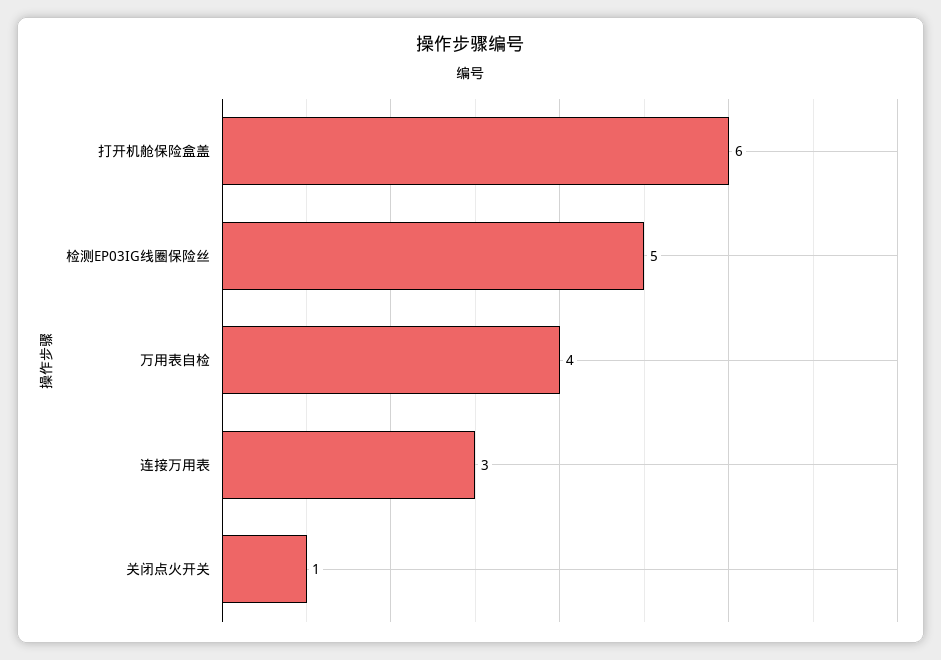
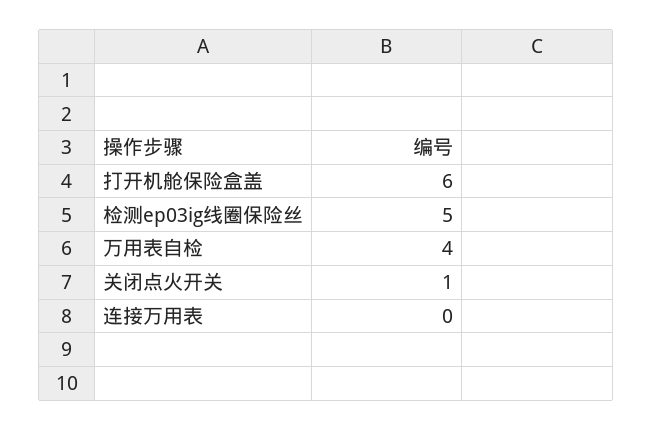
连接万用表: 3 -> 0

